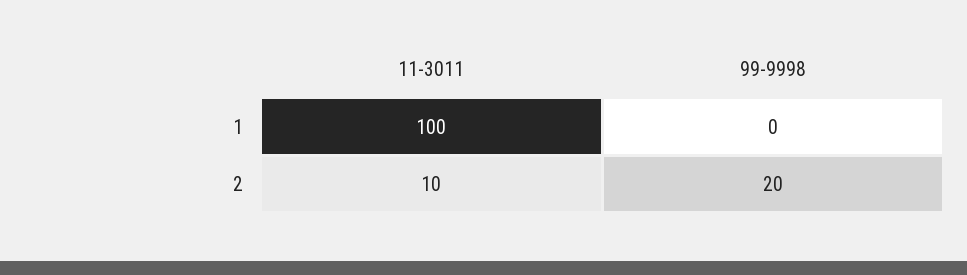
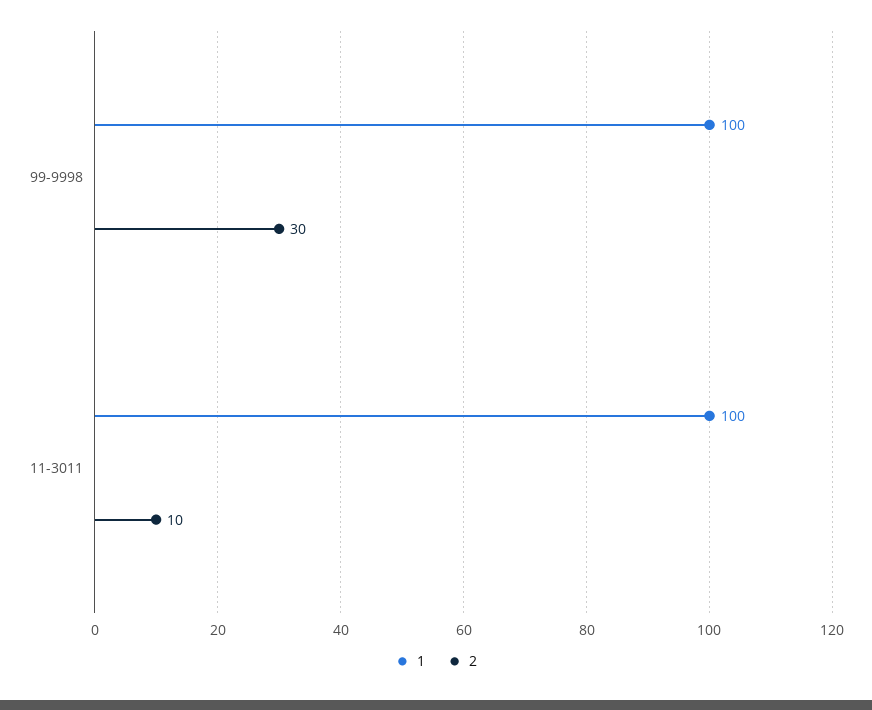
1, 99-9998: 0 -> 100
2, 99-9998: 20 -> 30

